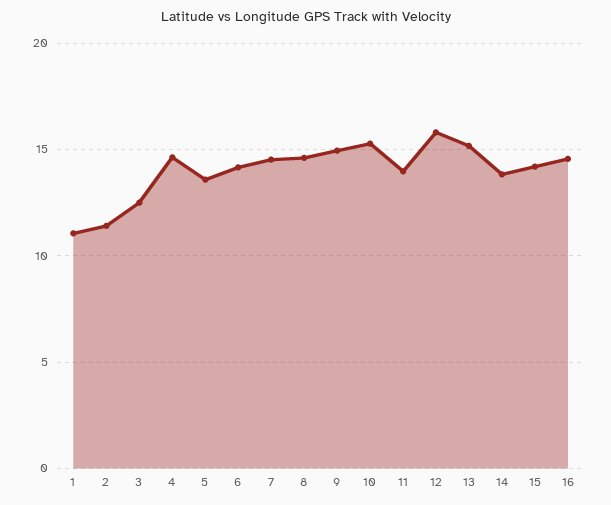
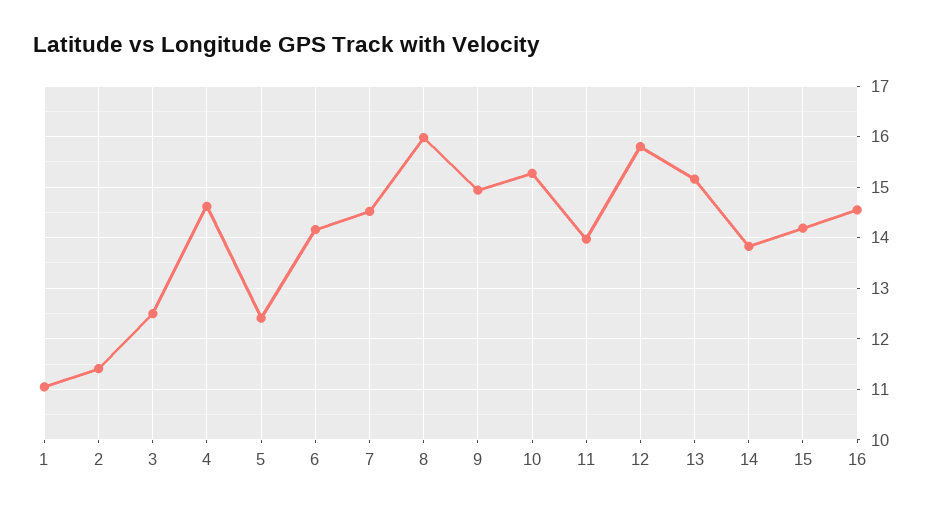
5: 13.5 -> 12.4
8: 14.5 -> 16

